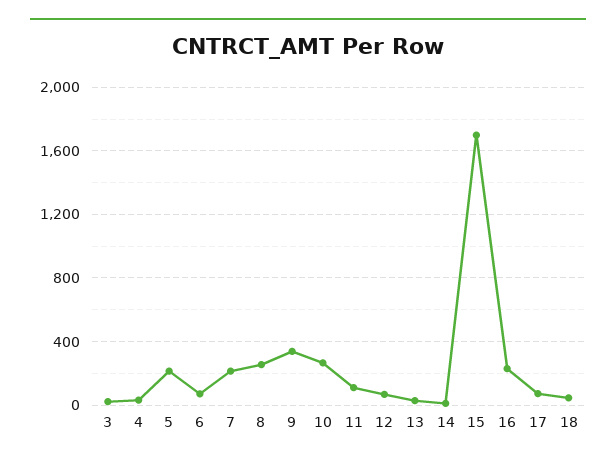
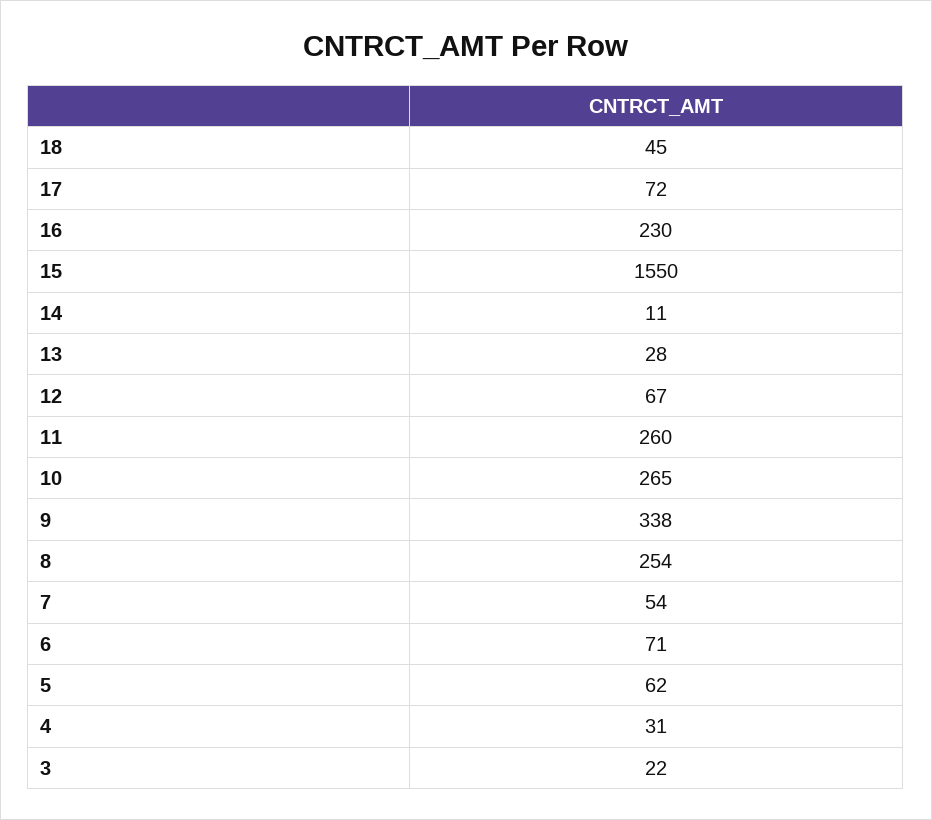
5: 200 -> 62
7: 200 -> 54
11: 100 -> 260
15: 1700 -> 1550

